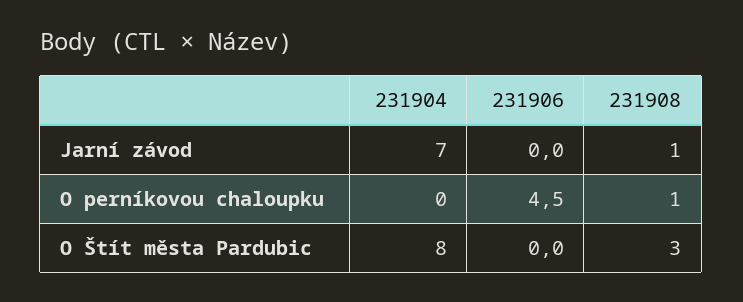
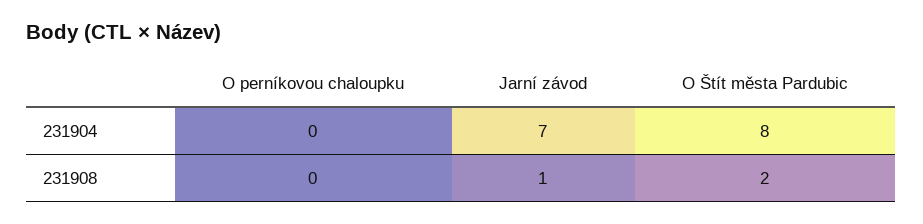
231906, Jarní závod: 0 -> none
231906, O perníkovou chaloupku: 4.5 -> none
231908, O perníkovou chaloupku: 1 -> 0
231906, O Štít města Pardubic: 0 -> none
231908, O Štít města Pardubic: 3 -> 2

